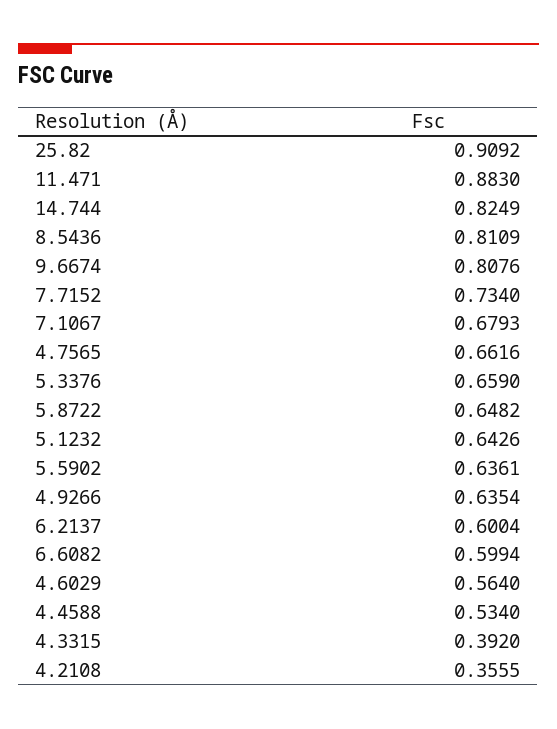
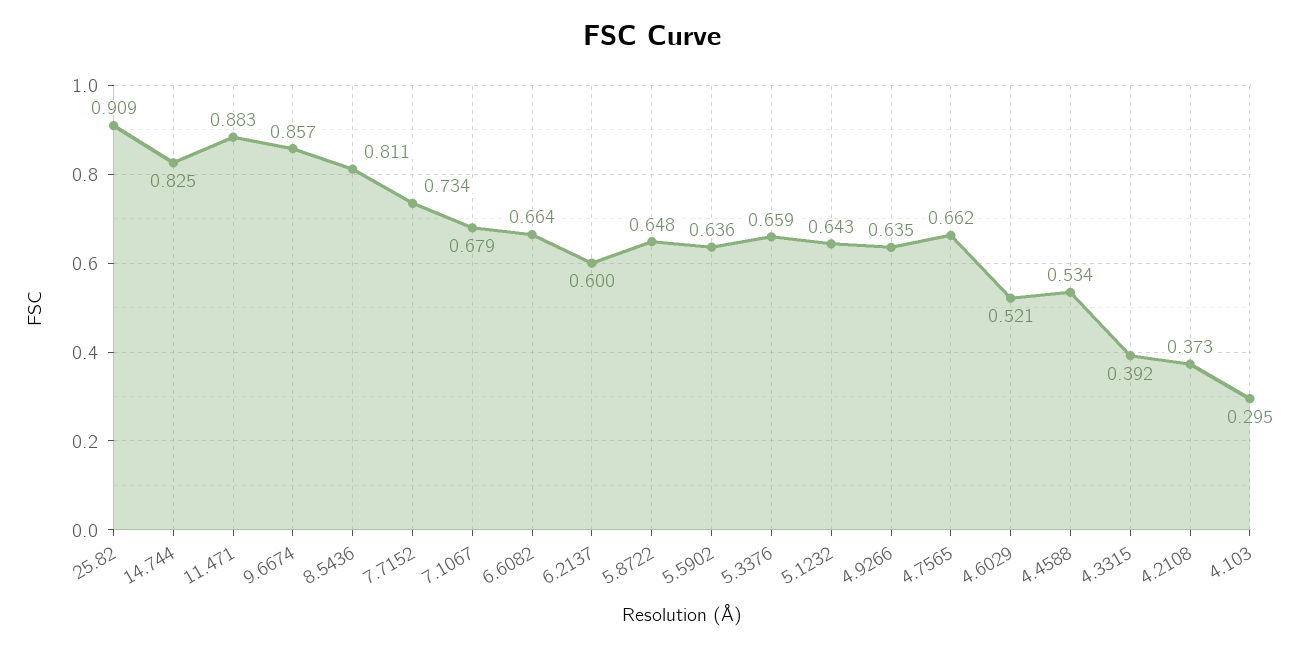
9.6674: 0.8076 -> 0.857
6.6082: 0.5994 -> 0.664
4.6029: 0.564 -> 0.521
4.2108: 0.3555 -> 0.373
4.103: none -> 0.295

